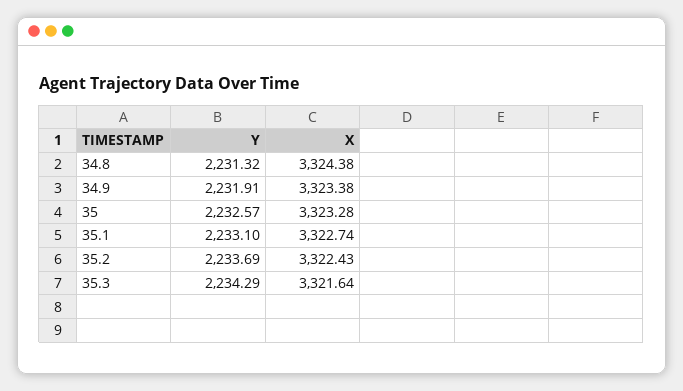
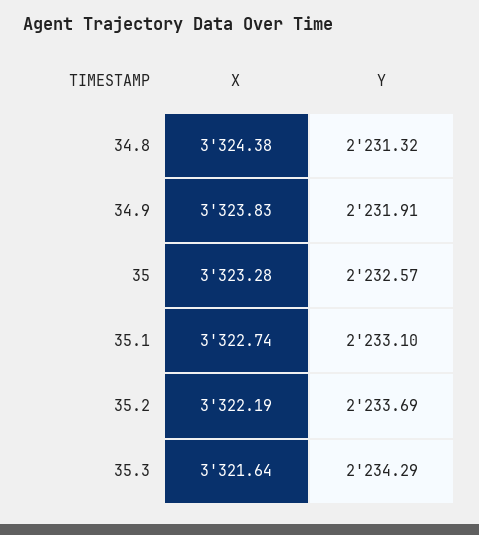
X, 34.9: 3323.38 -> 3323.83
X, 35.2: 3322.43 -> 3322.19

